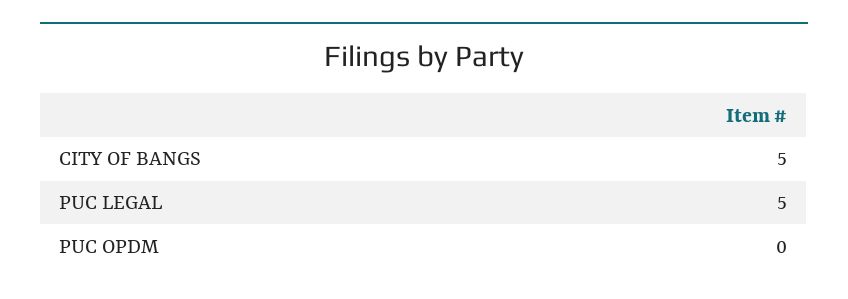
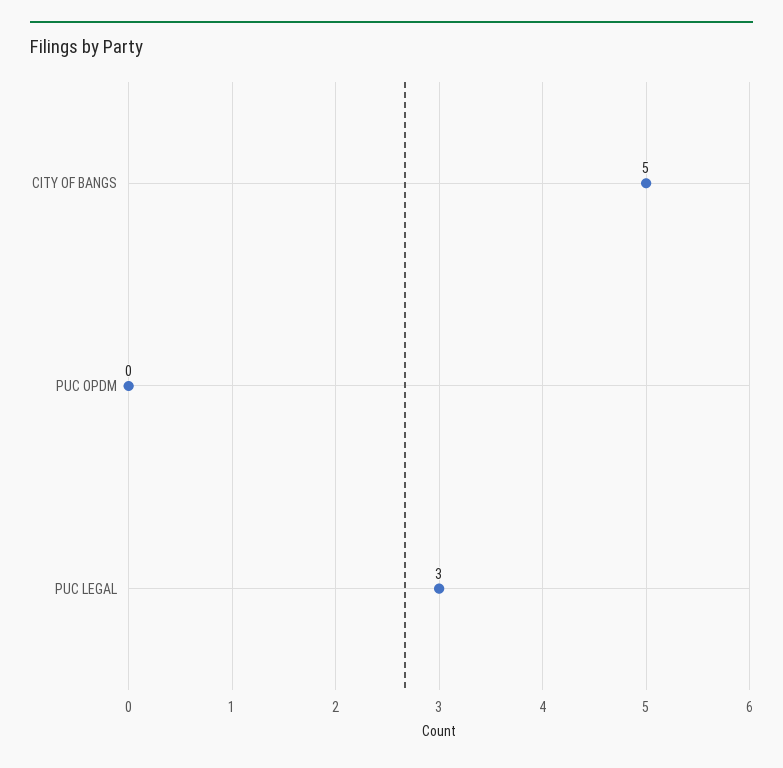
PUC LEGAL: 5 -> 3

